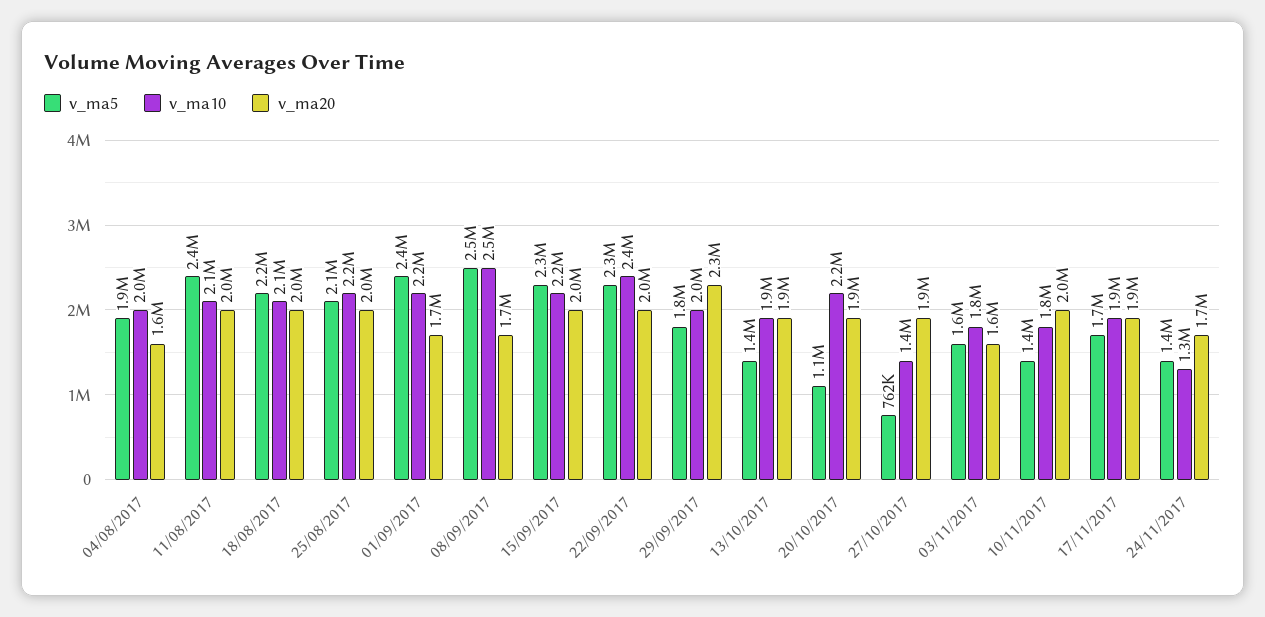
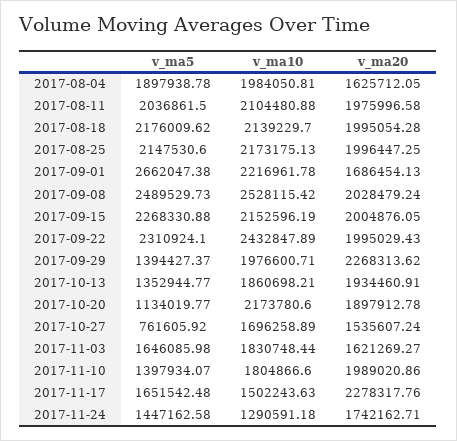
v_ma5, 11/08/2017: 2400000 -> 2036861.5
v_ma5, 01/09/2017: 2400000 -> 2662047.38
v_ma20, 08/09/2017: 1700000 -> 2028479.24
v_ma5, 29/09/2017: 1800000 -> 1394427.37
v_ma10, 27/10/2017: 1400000 -> 1696258.89
v_ma20, 27/10/2017: 1900000 -> 1535607.24
v_ma10, 17/11/2017: 1900000 -> 1502243.63
v_ma20, 17/11/2017: 1900000 -> 2278317.76

